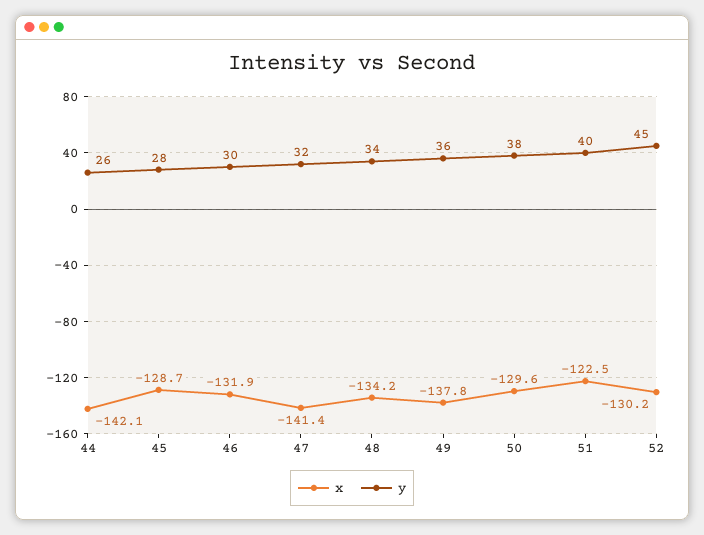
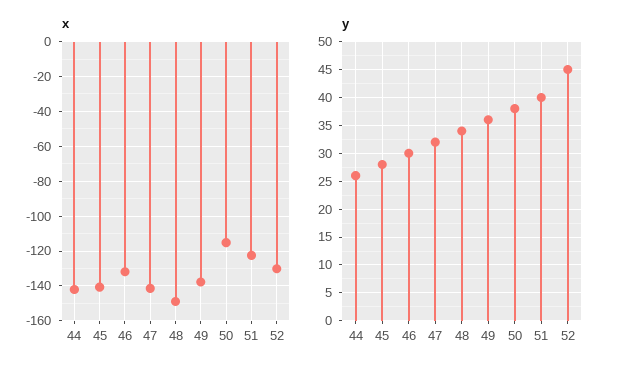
x, 45: -128.7 -> -140
x, 48: -134.2 -> -150
x, 50: -129.6 -> -115

